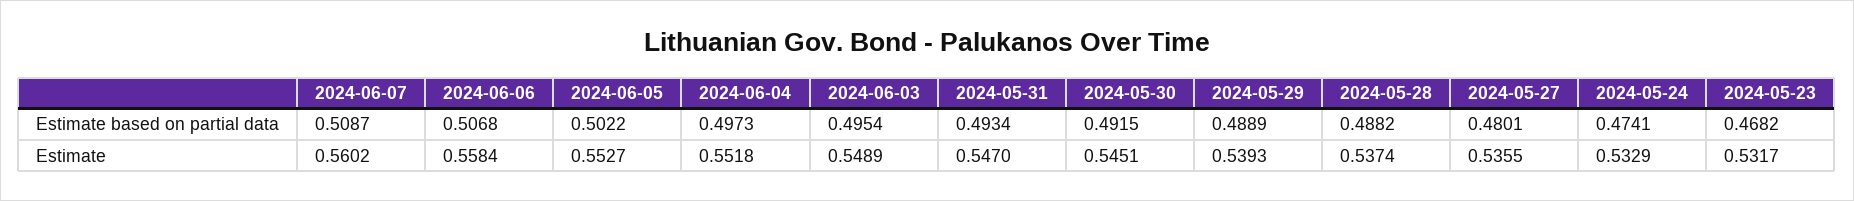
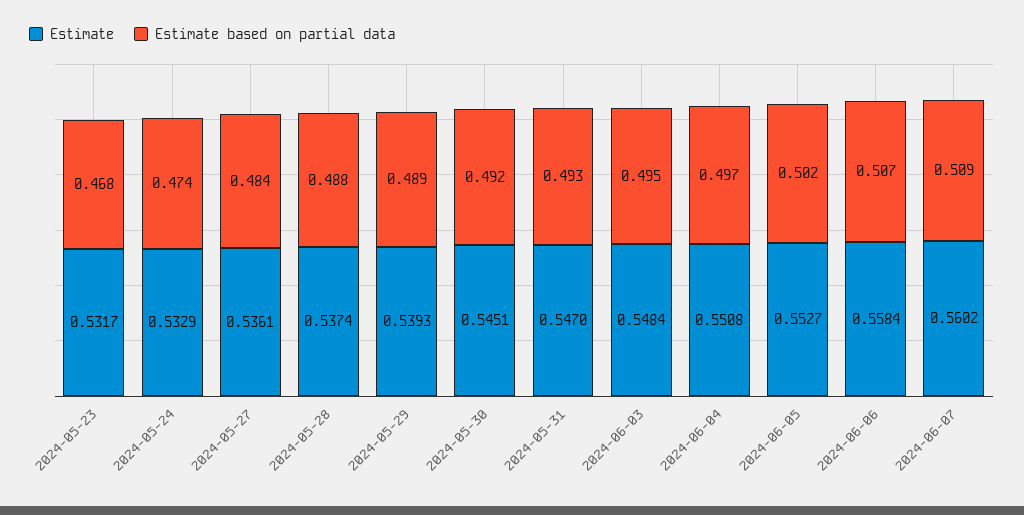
Estimate based on partial data, 2024-05-27: 0.4801 -> 0.484
Estimate, 2024-06-04: 0.5518 -> 0.5508
Estimate, 2024-06-03: 0.5489 -> 0.5484
Estimate, 2024-05-27: 0.5355 -> 0.5361

